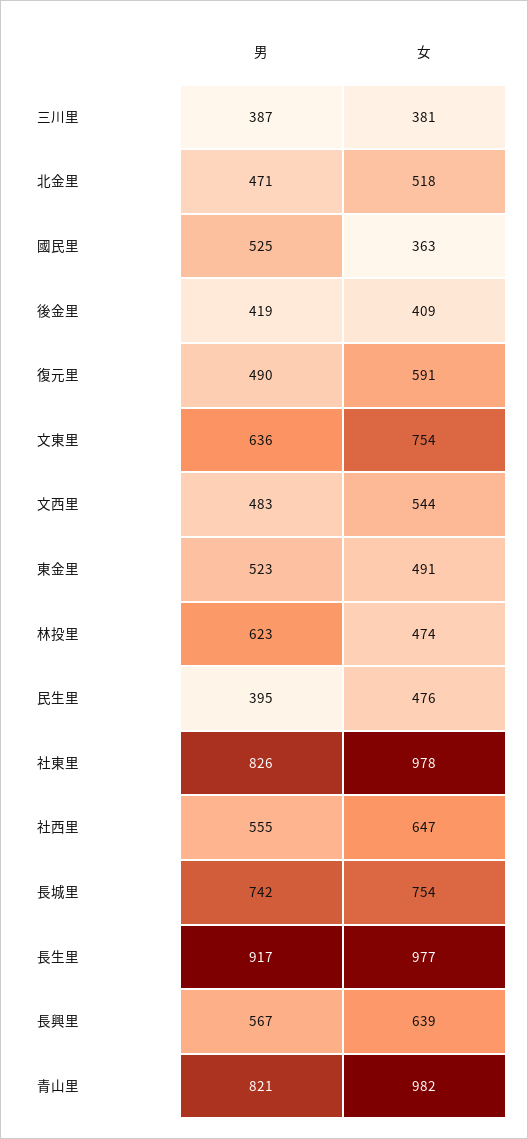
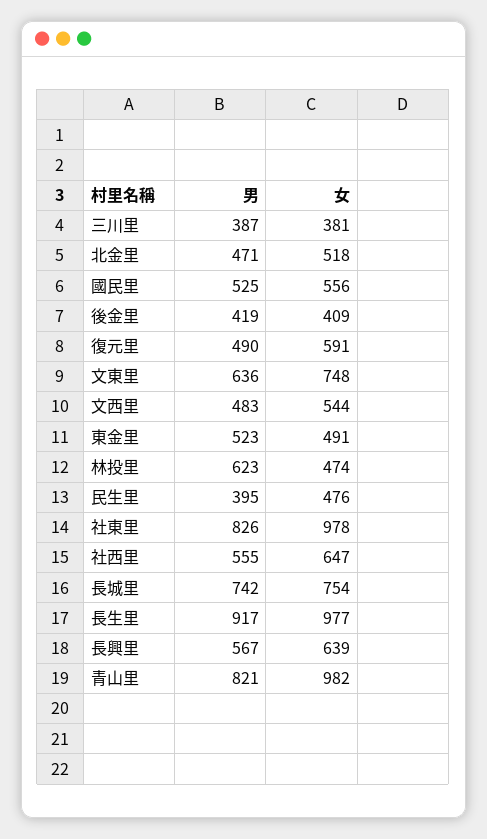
女, 國民里: 363 -> 556
女, 文東里: 754 -> 748

